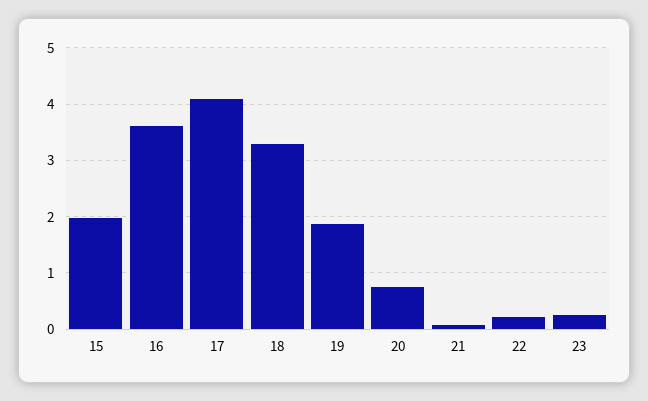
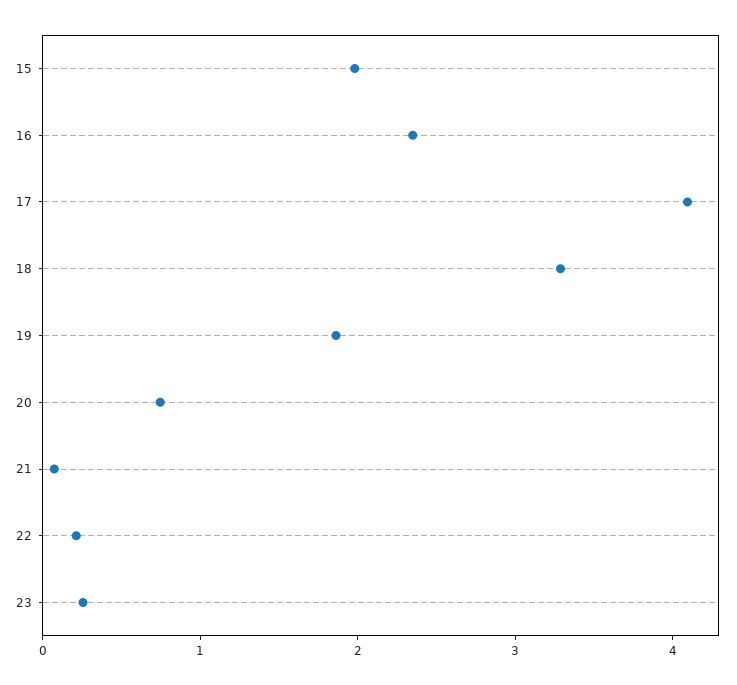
16: 3.6 -> 2.4

